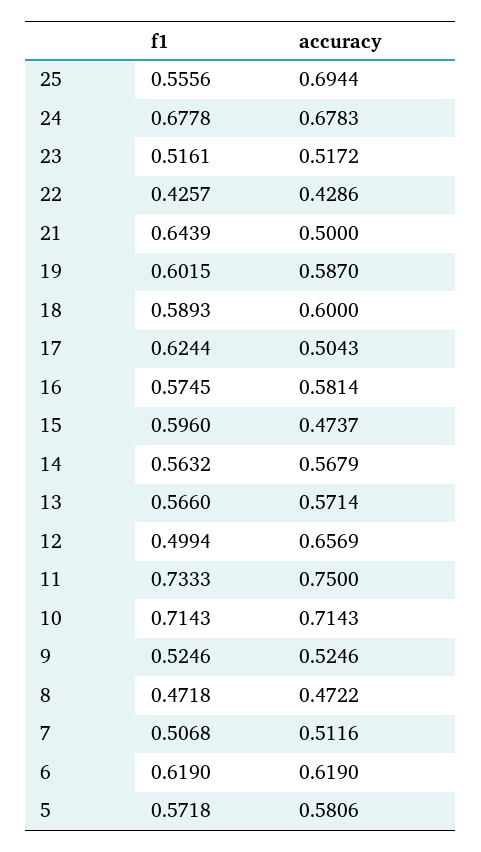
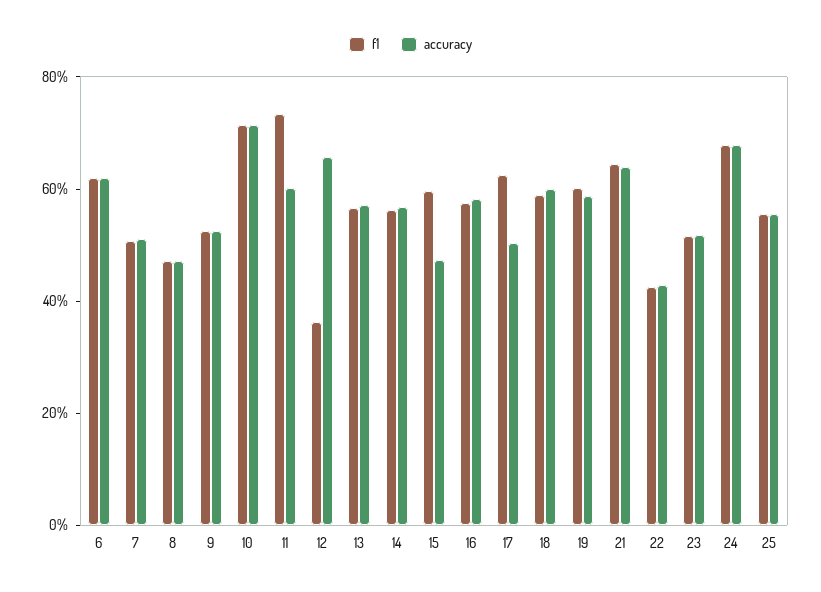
accuracy, 25: 0.6944 -> 0.55
accuracy, 21: 0.5 -> 0.65
f1, 12: 0.4994 -> 0.35
accuracy, 11: 0.75 -> 0.6
f1, 5: 0.5718 -> none
accuracy, 5: 0.5806 -> none

